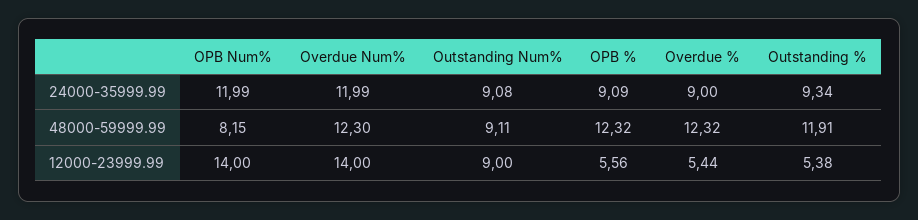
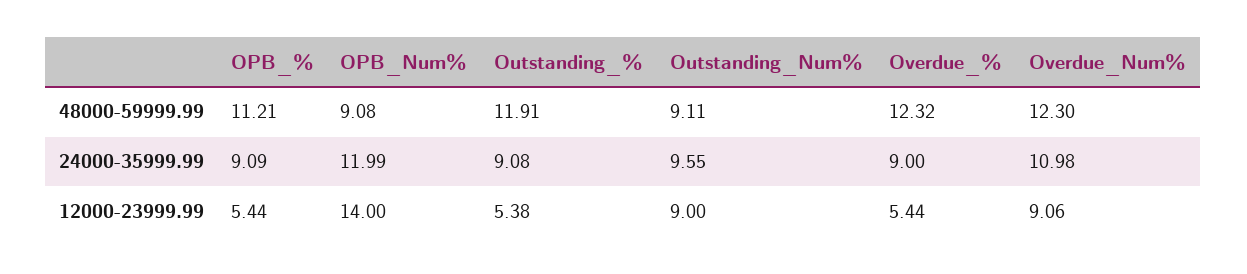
Overdue Num%, 24000-35999.99: 11.99 -> 10.98
Outstanding Num%, 24000-35999.99: 9.08 -> 9.55
Outstanding %, 24000-35999.99: 9.34 -> 9.08
OPB Num%, 48000-59999.99: 8.15 -> 9.08
OPB %, 48000-59999.99: 12.32 -> 11.21
Overdue Num%, 12000-23999.99: 14 -> 9.06
OPB %, 12000-23999.99: 5.56 -> 5.44

